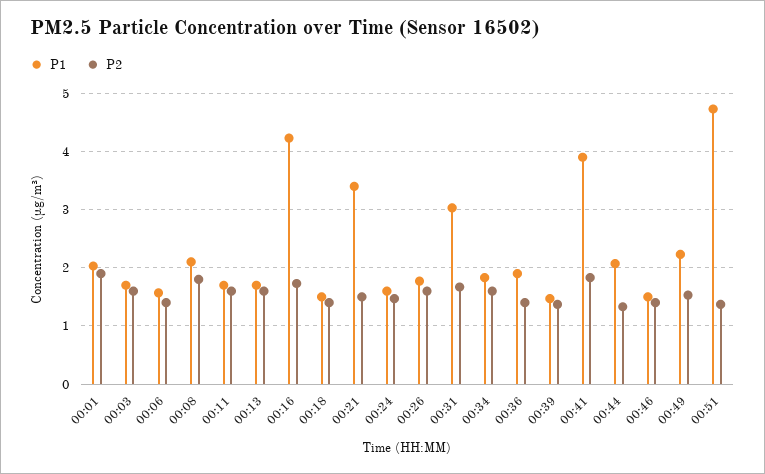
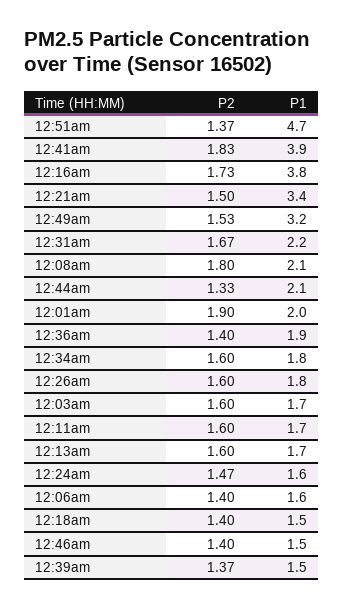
P1, 00:16: 4.2 -> 3.8
P1, 00:31: 3 -> 2.2
P1, 00:49: 2.2 -> 3.2

